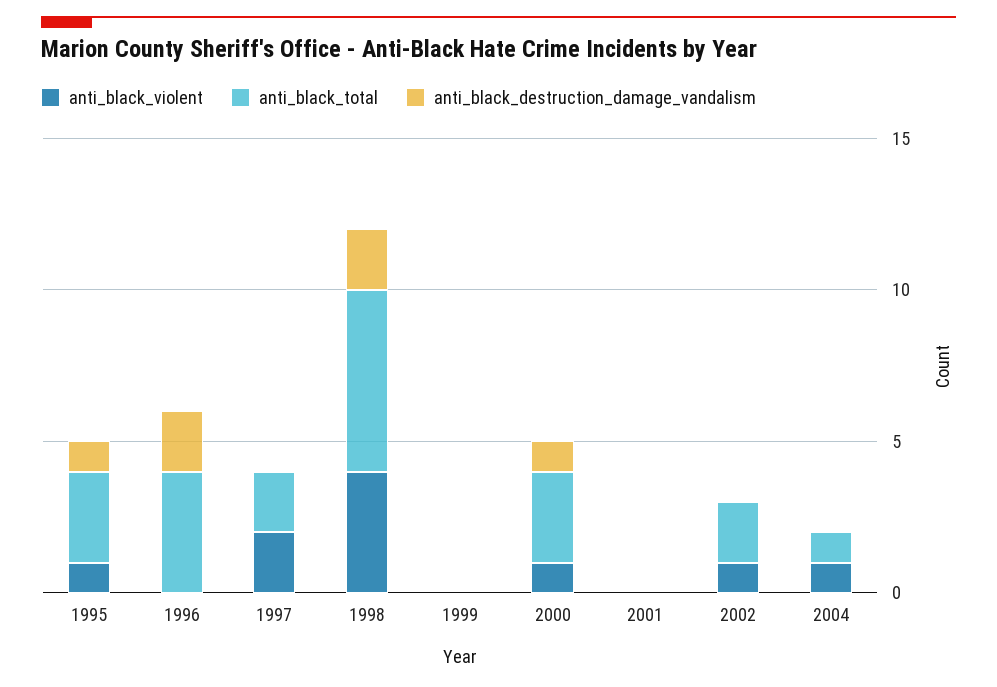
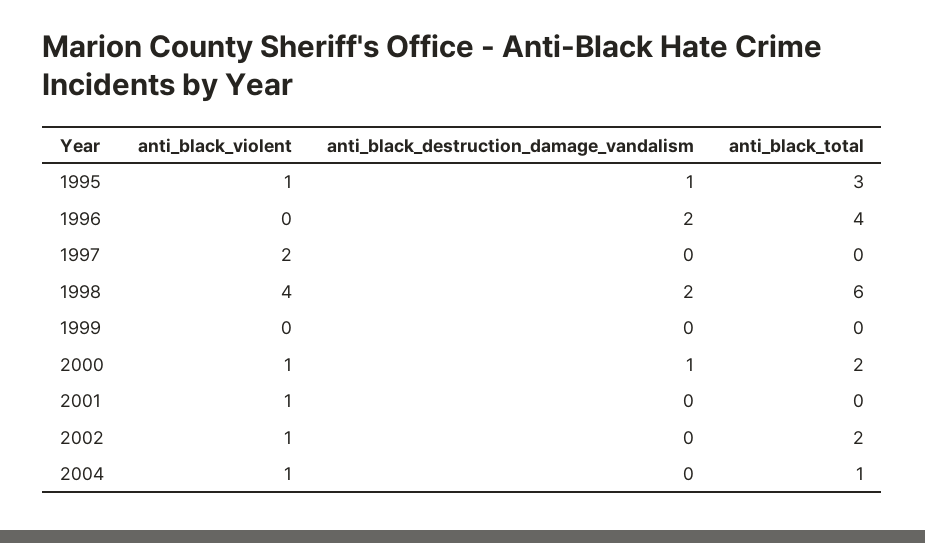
anti_black_total, 1997: 2 -> 0
anti_black_total, 2000: 3 -> 2
anti_black_violent, 2001: 0 -> 1

